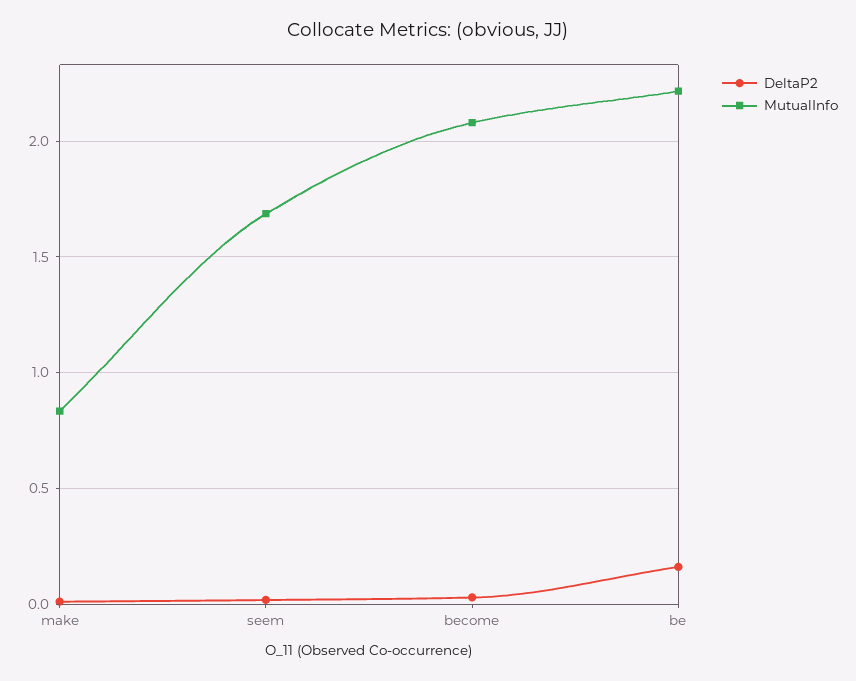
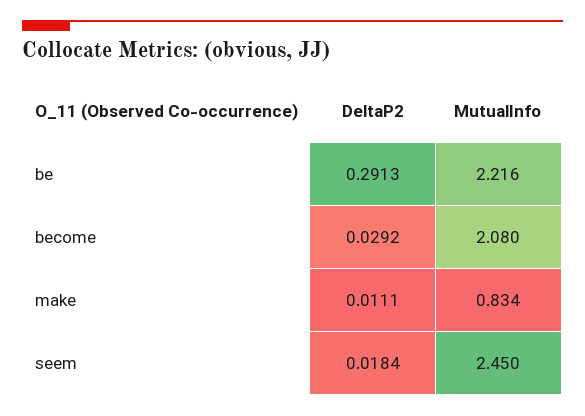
MutualInfo, seem: 1.7 -> 2.45
DeltaP2, be: 0.15 -> 0.2913

